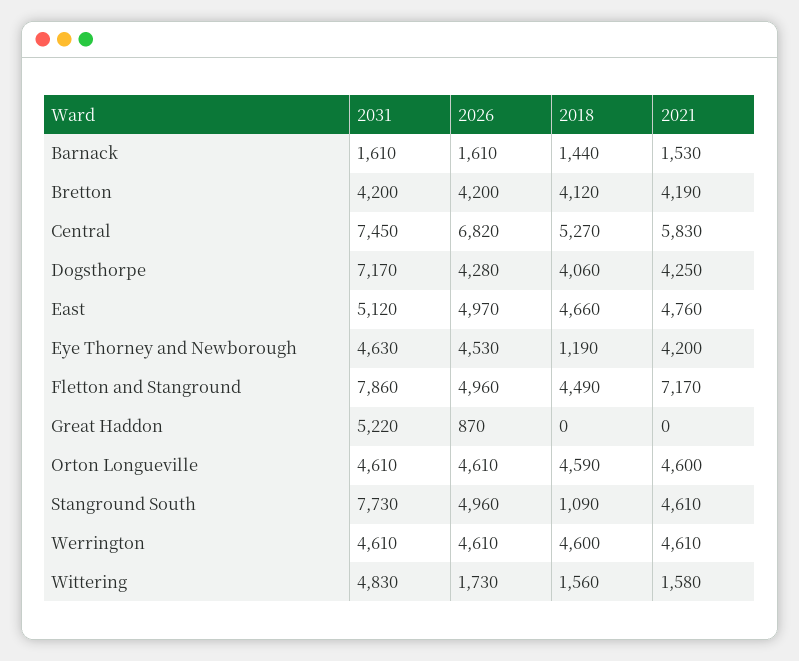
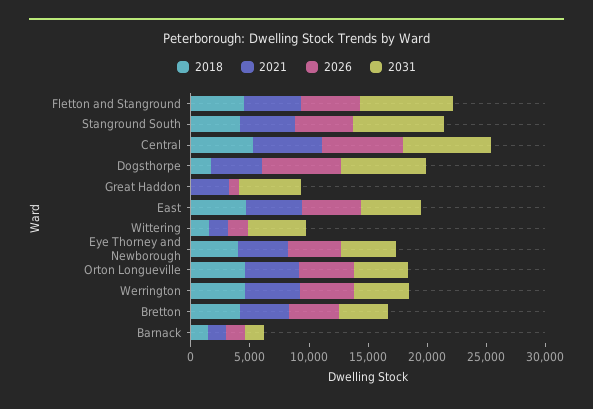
2026, Dogsthorpe: 4280 -> 7000
2018, Dogsthorpe: 4060 -> 2000
2018, Eye Thorney and Newborough: 1190 -> 4000
2021, Fletton and Stanground: 7170 -> 5000
2021, Great Haddon: 0 -> 3000
2018, Stanground South: 1090 -> 4000

